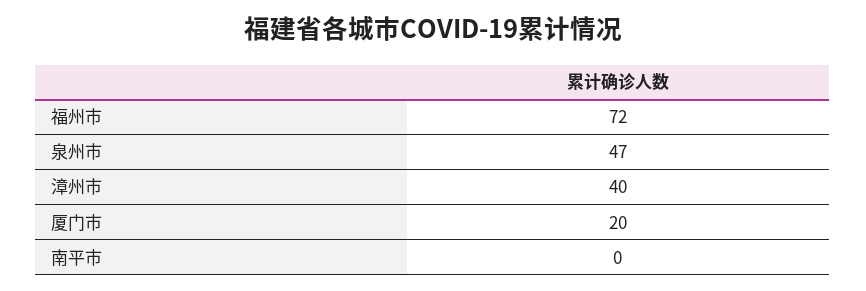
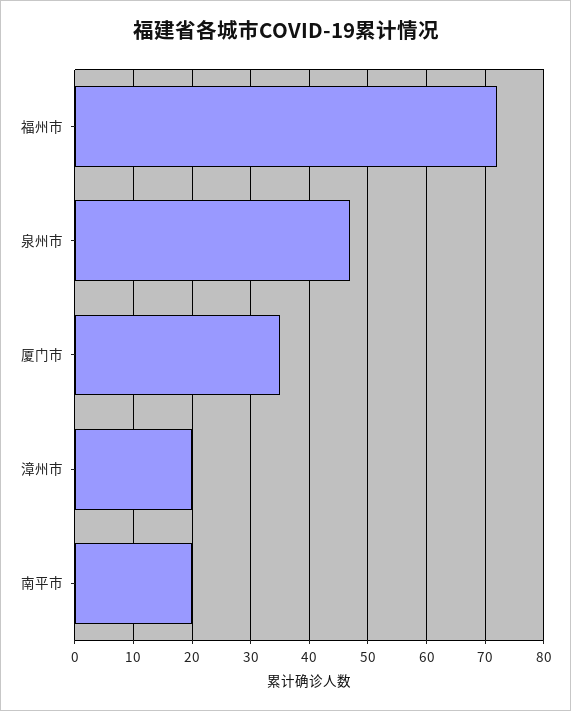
漳州市: 40 -> 20
厦门市: 20 -> 35
南平市: 0 -> 20

